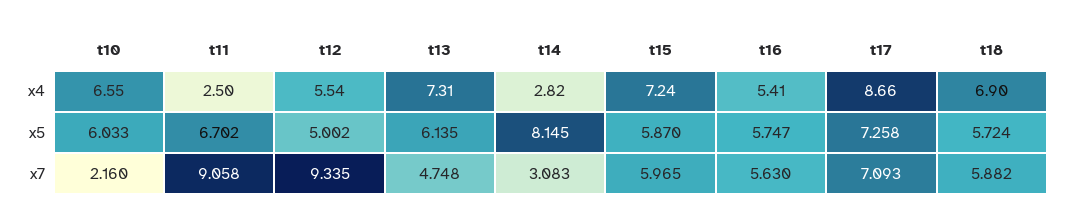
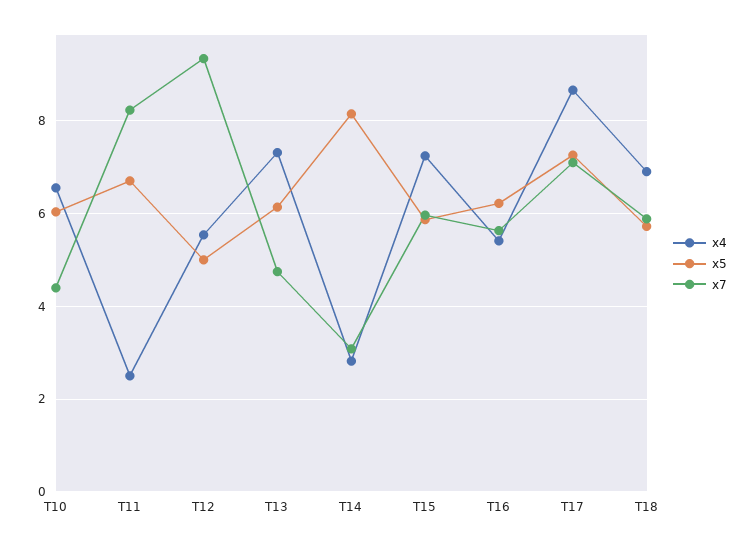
x5, t16: 5.747 -> 6.2
x7, t10: 2.16 -> 4.4
x7, t11: 9.058 -> 8.2

